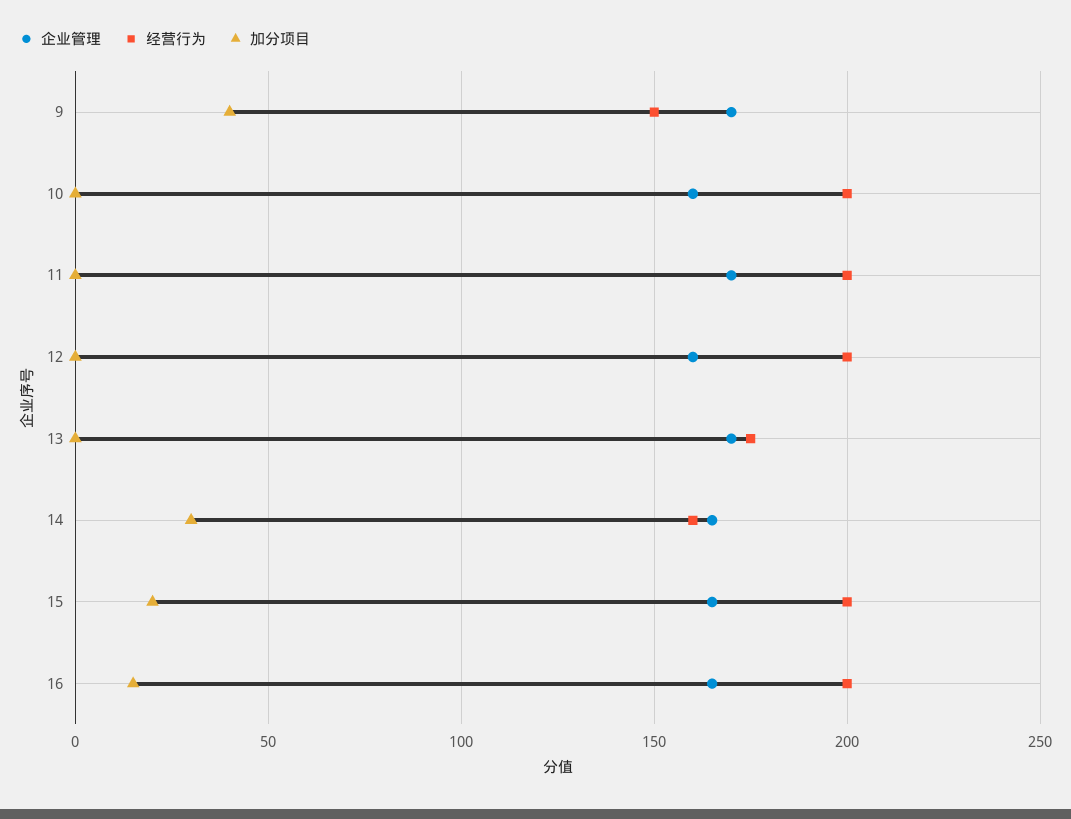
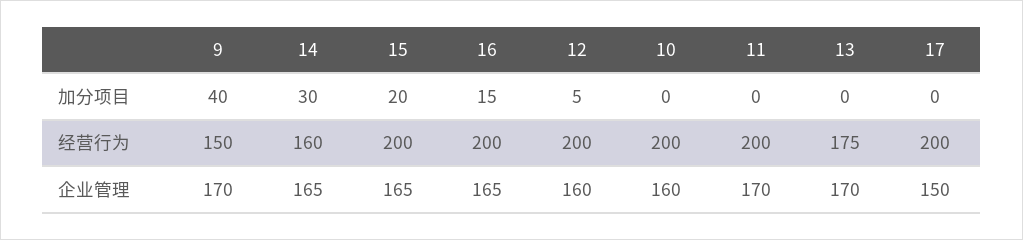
加分项目, 12: 0 -> 5
加分项目, 17: none -> 0
经营行为, 17: none -> 200
企业管理, 17: none -> 150

